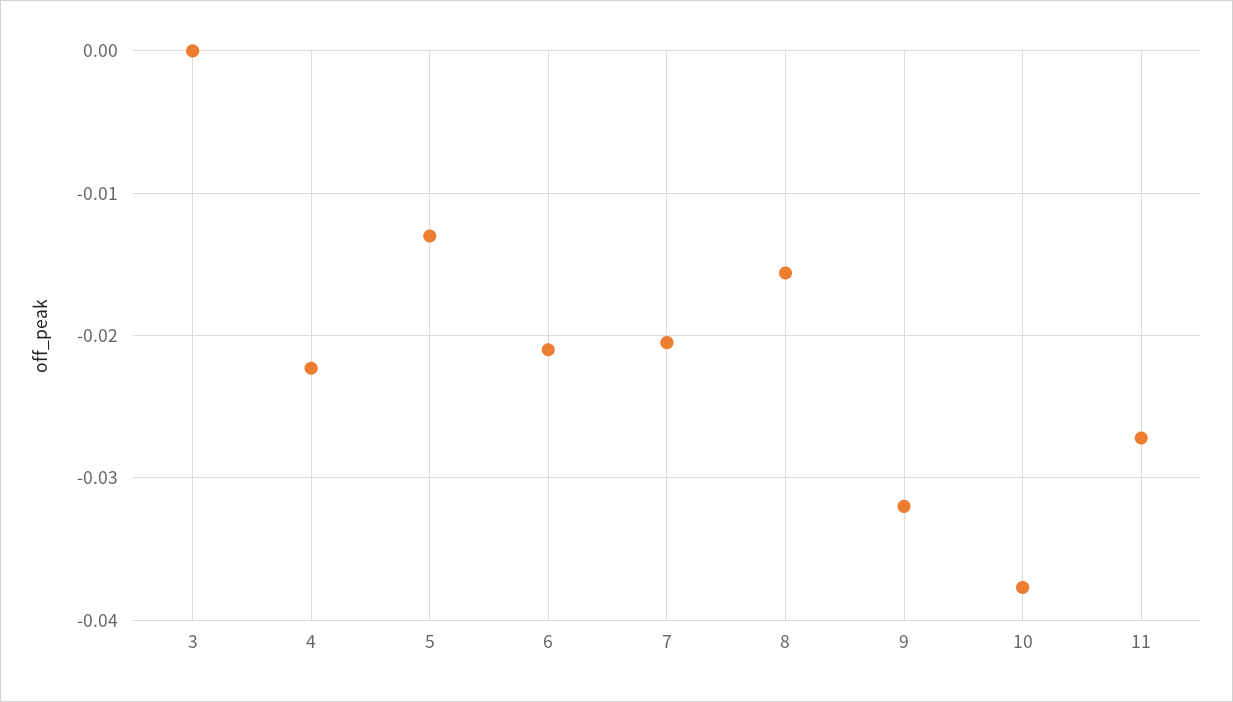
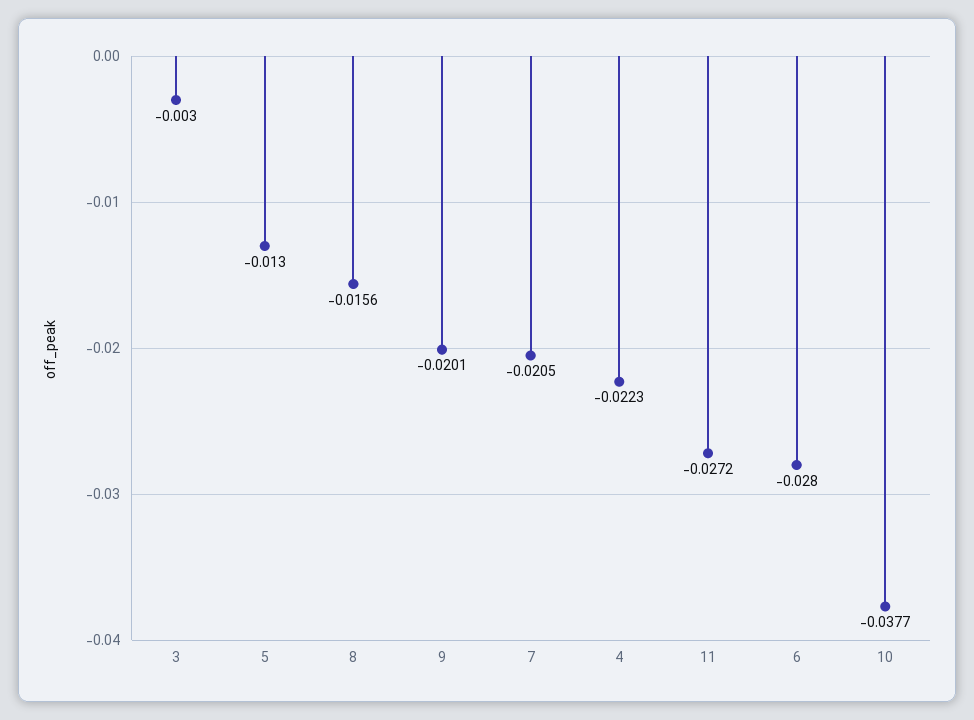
3: 0 -> -0.003
6: -0.021 -> -0.028
9: -0.032 -> -0.0201

